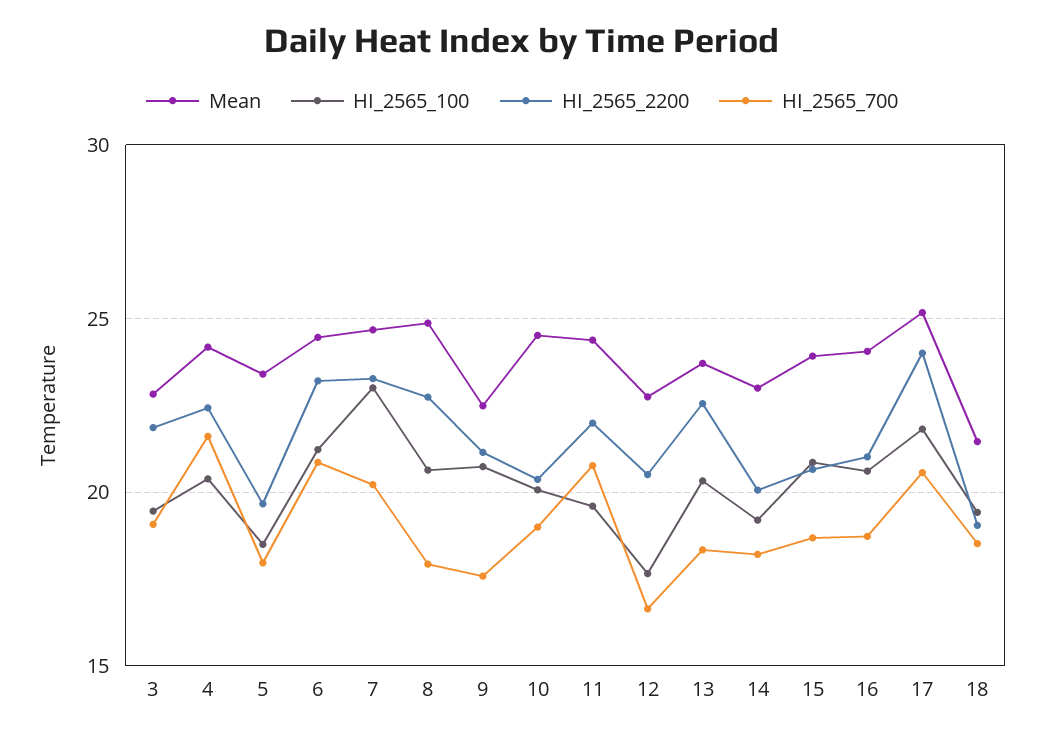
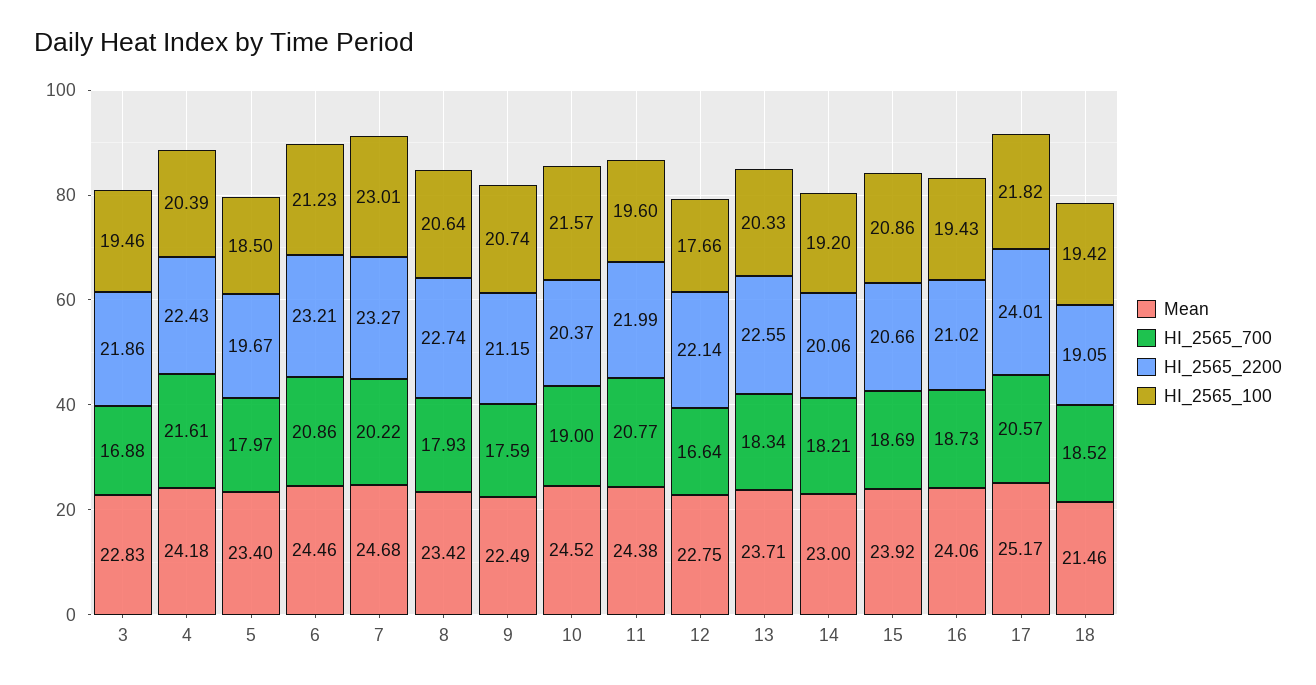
HI_2565_700, 3: 19 -> 16.88
Mean, 8: 25 -> 23.42
HI_2565_100, 10: 20 -> 21.57
HI_2565_2200, 12: 20.5 -> 22.14
HI_2565_100, 16: 20.5 -> 19.43

